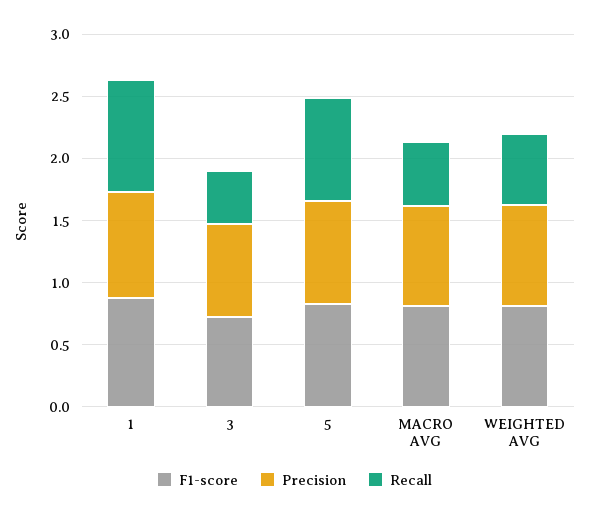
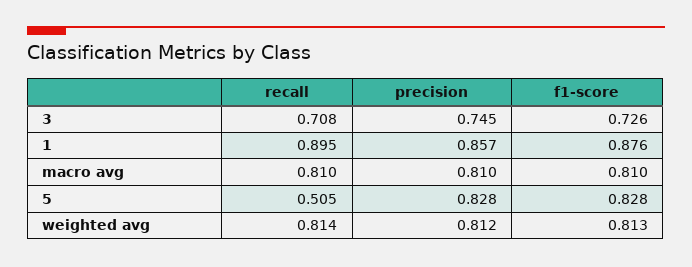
Recall, 3: 0.4 -> 0.708
Recall, 5: 0.8 -> 0.505
Recall, MACRO AVG: 0.5 -> 0.81
Recall, WEIGHTED AVG: 0.6 -> 0.814

